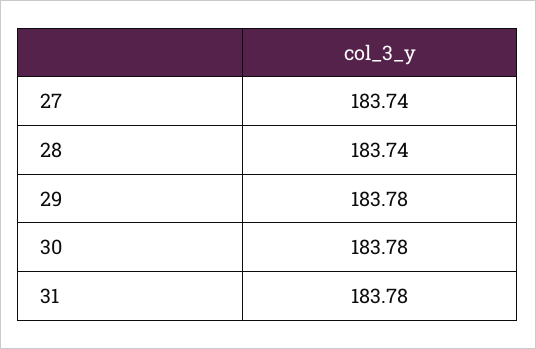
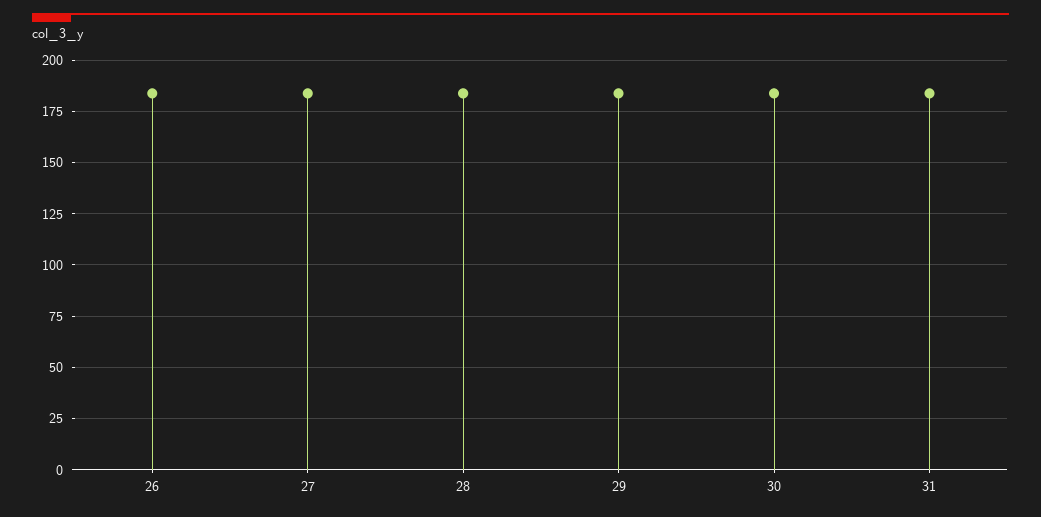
26: none -> 185

